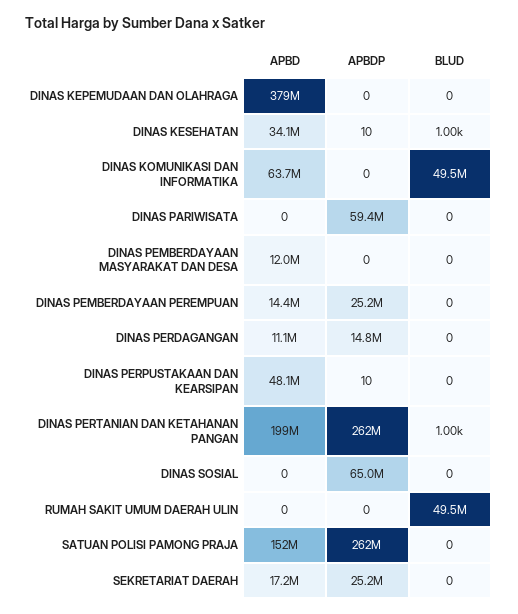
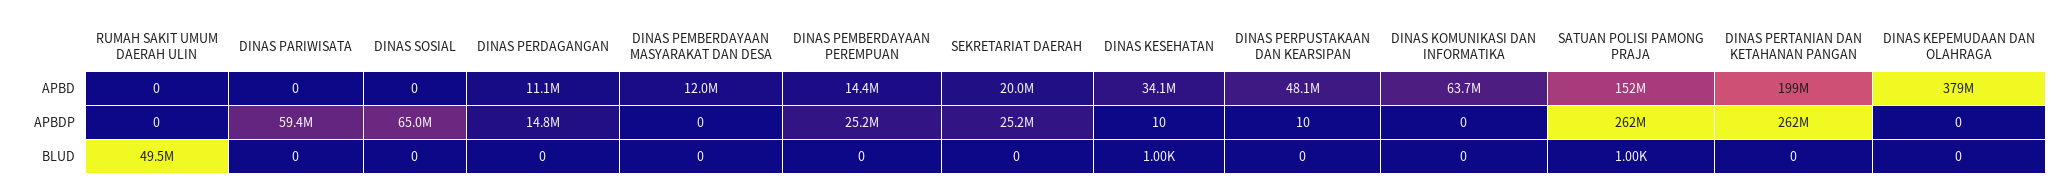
BLUD, DINAS KOMUNIKASI DAN INFORMATIKA: 49500000 -> 0
BLUD, DINAS PERTANIAN DAN KETAHANAN PANGAN: 1000 -> 0
BLUD, SATUAN POLISI PAMONG PRAJA: 0 -> 1000
APBD, SEKRETARIAT DAERAH: 17200000 -> 20000000

